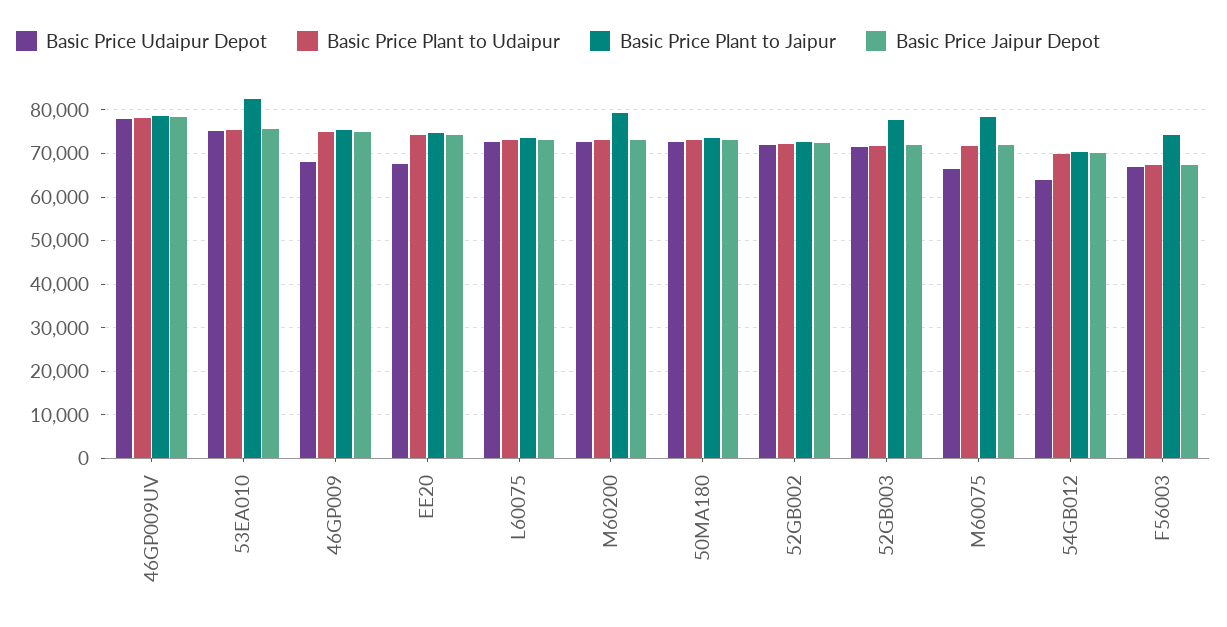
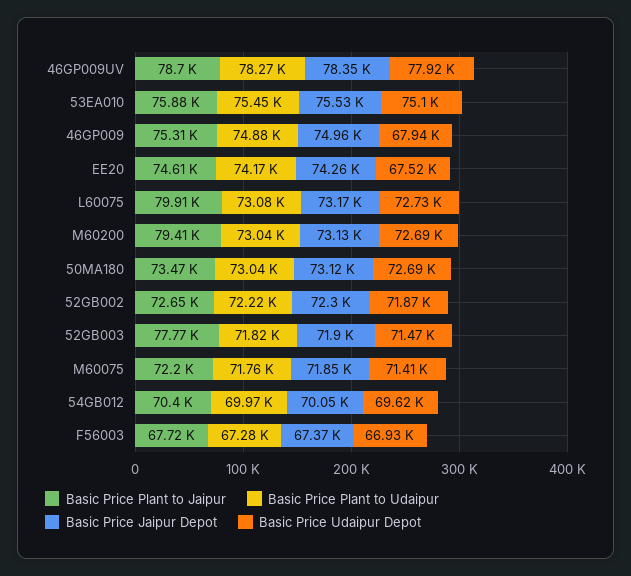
Basic Price Plant to Jaipur, 53EA010: 82000 -> 75880
Basic Price Plant to Jaipur, L60075: 74000 -> 79910
Basic Price Udaipur Depot, M60075: 66000 -> 71410
Basic Price Plant to Jaipur, M60075: 78000 -> 72200
Basic Price Udaipur Depot, 54GB012: 64000 -> 69620
Basic Price Plant to Jaipur, F56003: 74000 -> 67720

